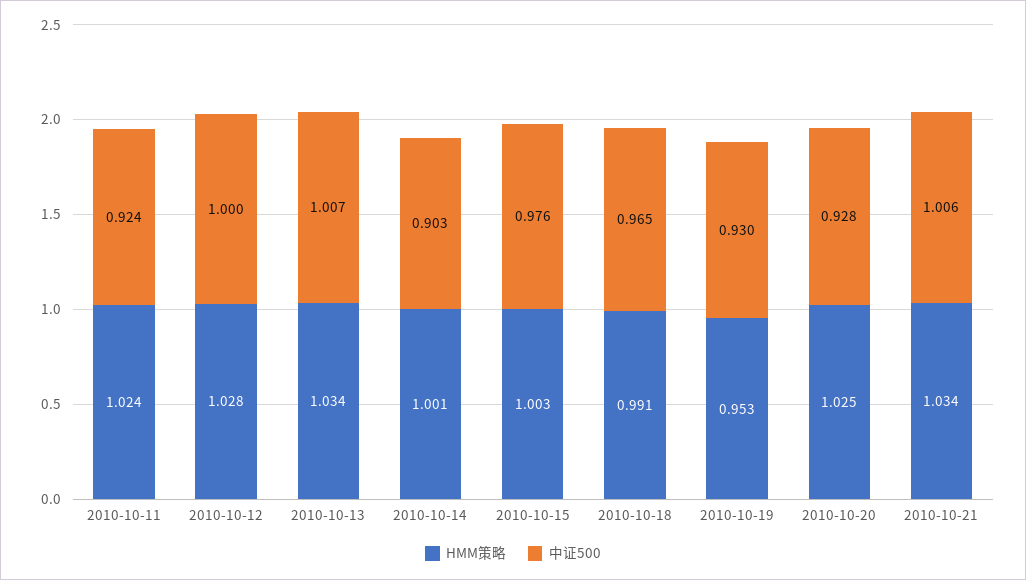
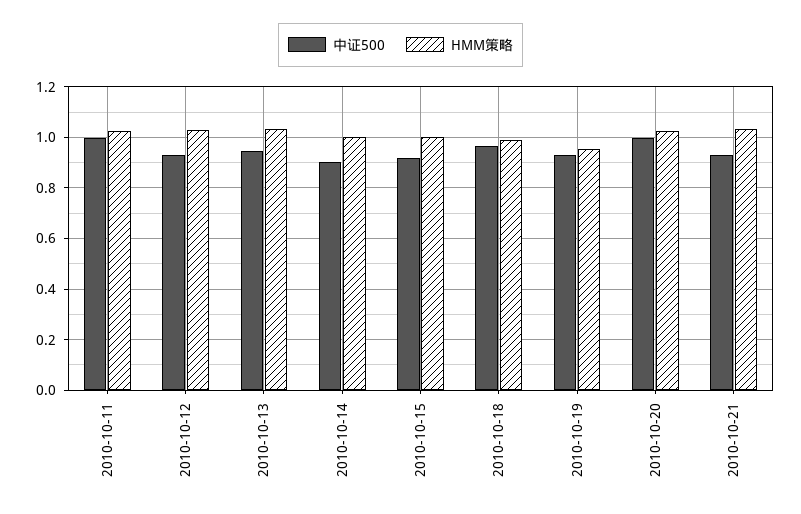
中证500, 2010-10-11: 0.924 -> 1
中证500, 2010-10-12: 1 -> 0.925
中证500, 2010-10-13: 1.007 -> 0.95
中证500, 2010-10-15: 0.976 -> 0.925
中证500, 2010-10-20: 0.928 -> 1
中证500, 2010-10-21: 1.006 -> 0.925

